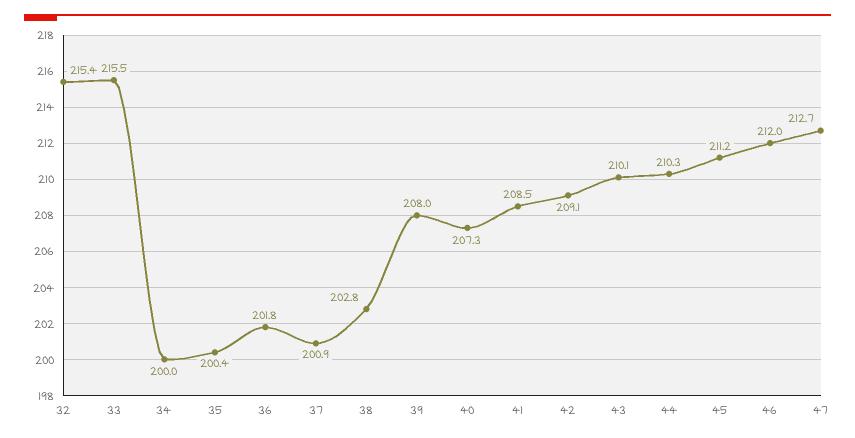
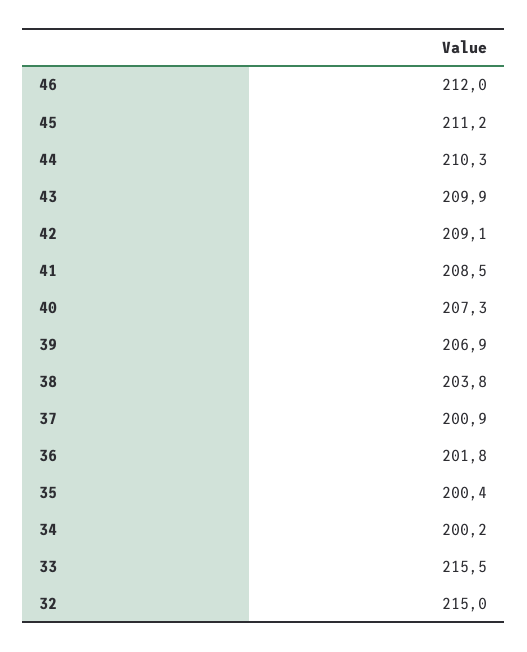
32: 215.4 -> 215
34: 200 -> 200.2
38: 202.8 -> 203.8
39: 208 -> 206.9
43: 210.1 -> 209.9
47: 212.7 -> none

